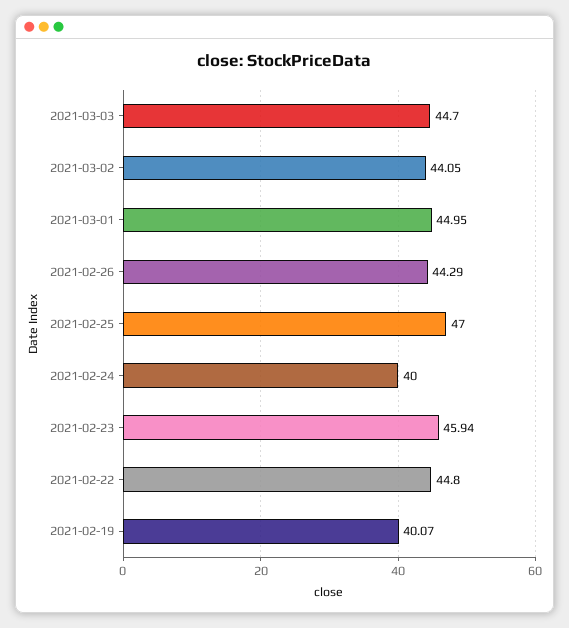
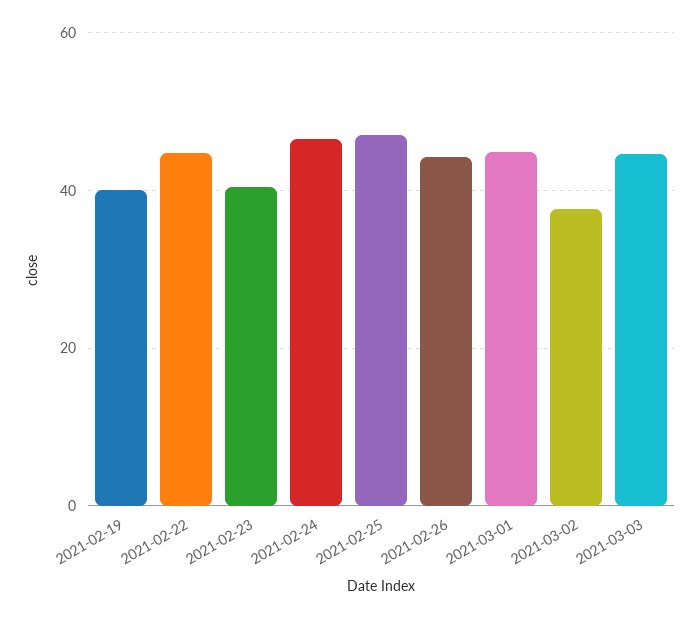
2021-03-02: 44.05 -> 38
2021-02-24: 40 -> 46
2021-02-23: 45.94 -> 40

